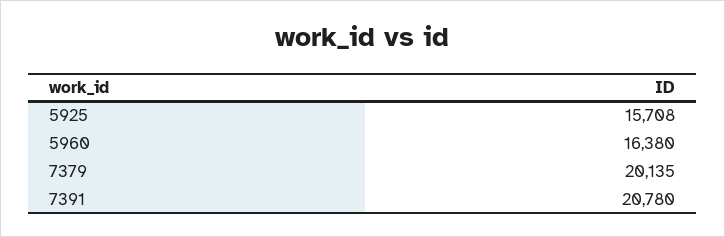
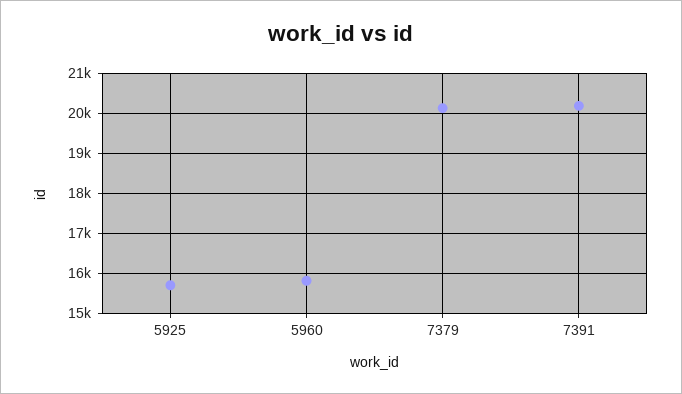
5960: 16380 -> 15800
7391: 20780 -> 20200

